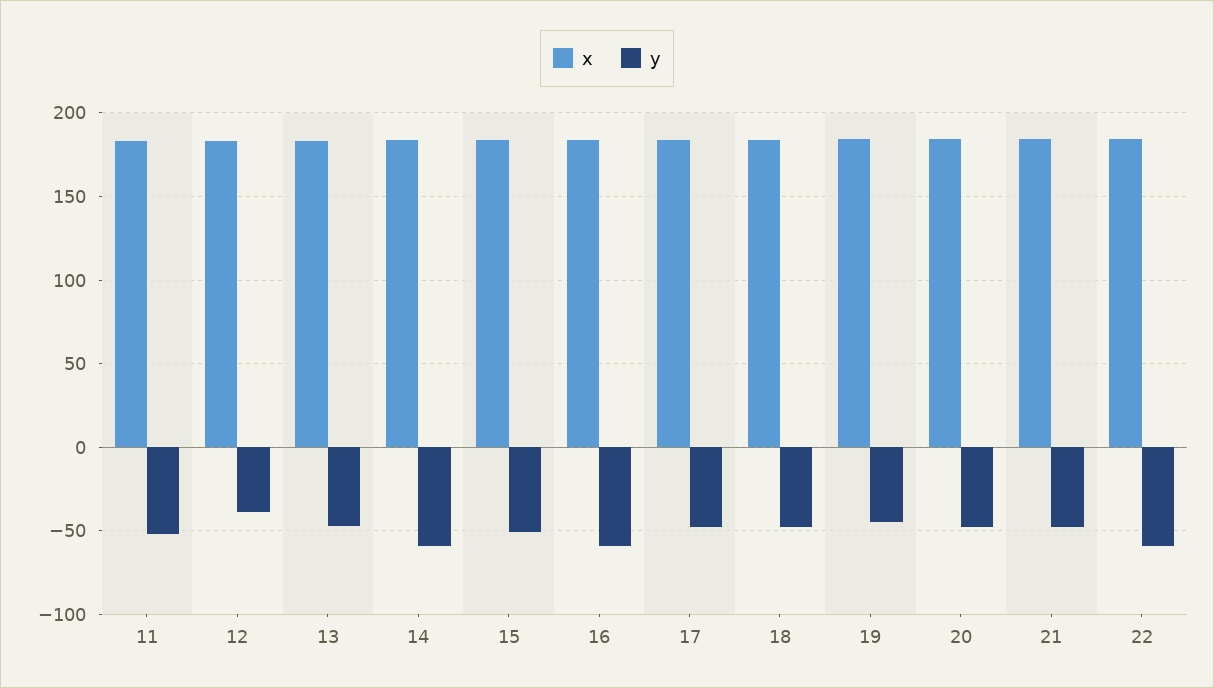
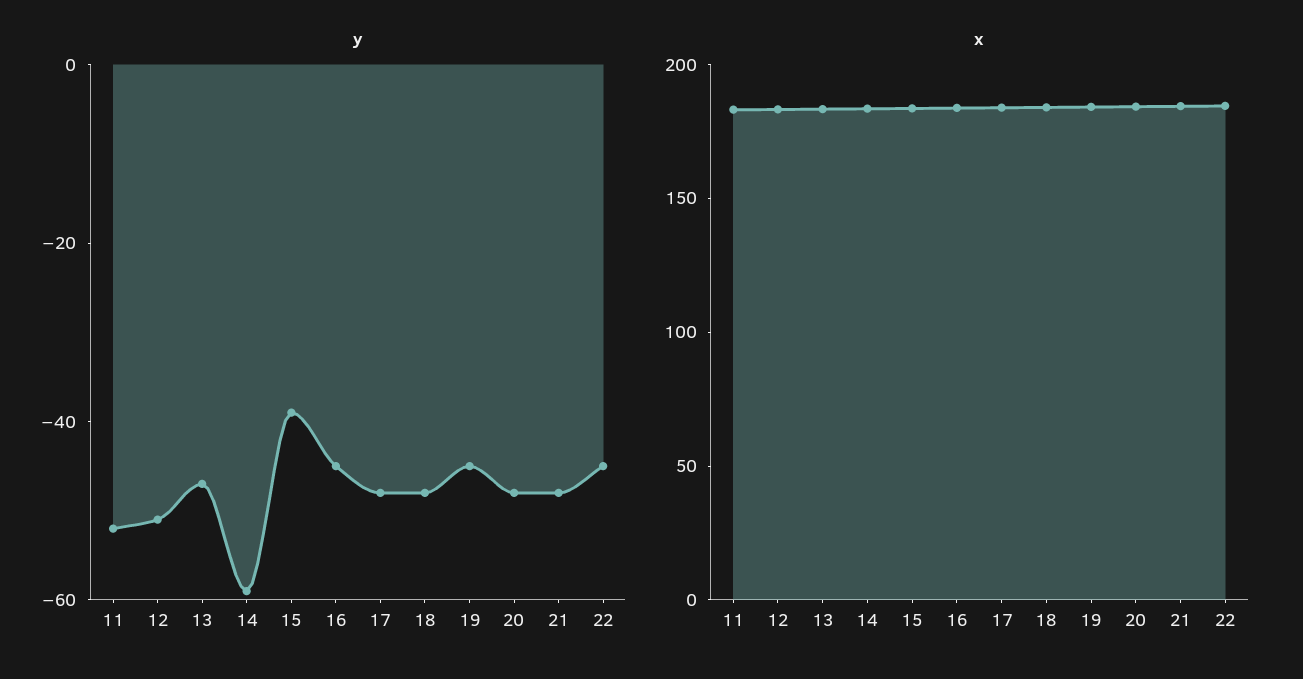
y, 12: -40 -> -50
y, 15: -50 -> -40
y, 16: -60 -> -45
y, 22: -60 -> -45

